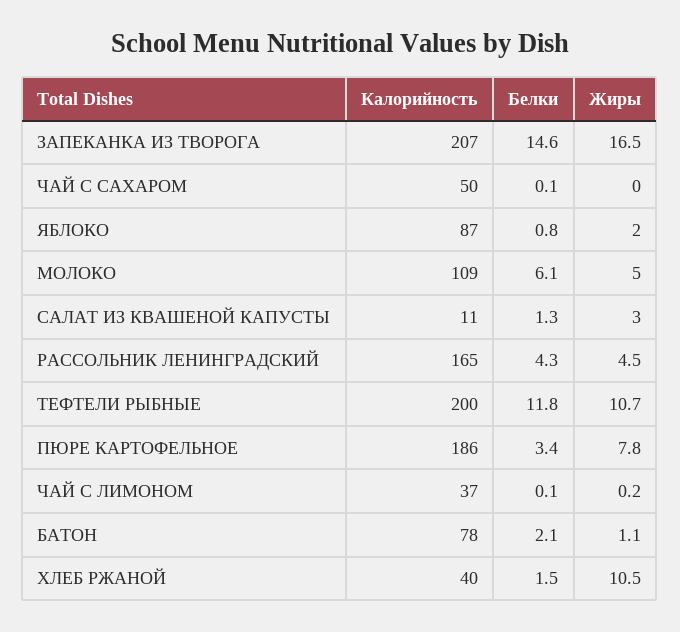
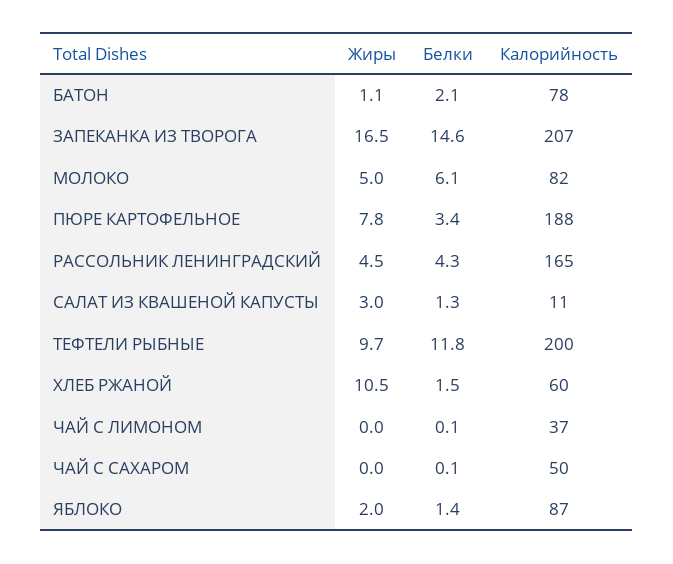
Белки, ЯБЛОКО: 0.8 -> 1.4
Калорийность, МОЛОКО: 109 -> 82
Жиры, ТЕФТЕЛИ РЫБНЫЕ: 10.7 -> 9.7
Калорийность, ПЮРЕ КАРТОФЕЛЬНОЕ: 186 -> 188
Жиры, ЧАЙ С ЛИМОНОМ: 0.2 -> 0
Калорийность, ХЛЕБ РЖАНОЙ: 40 -> 60

